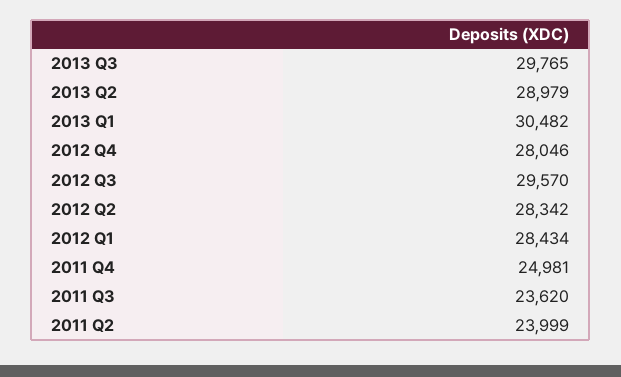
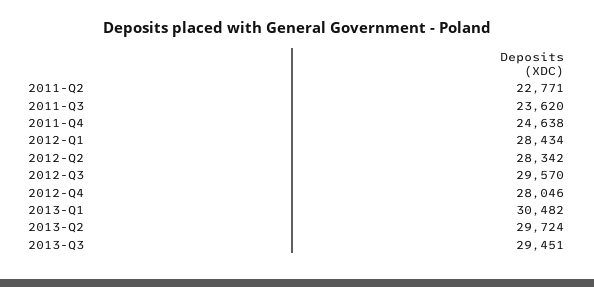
2013 Q3: 29765 -> 29451
2013 Q2: 28979 -> 29724
2011 Q4: 24981 -> 24638
2011 Q2: 23999 -> 22771

